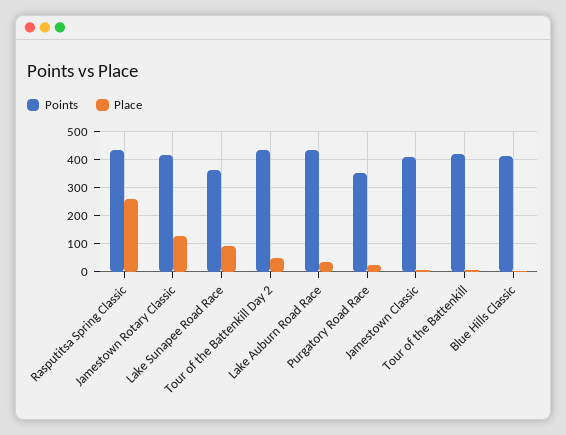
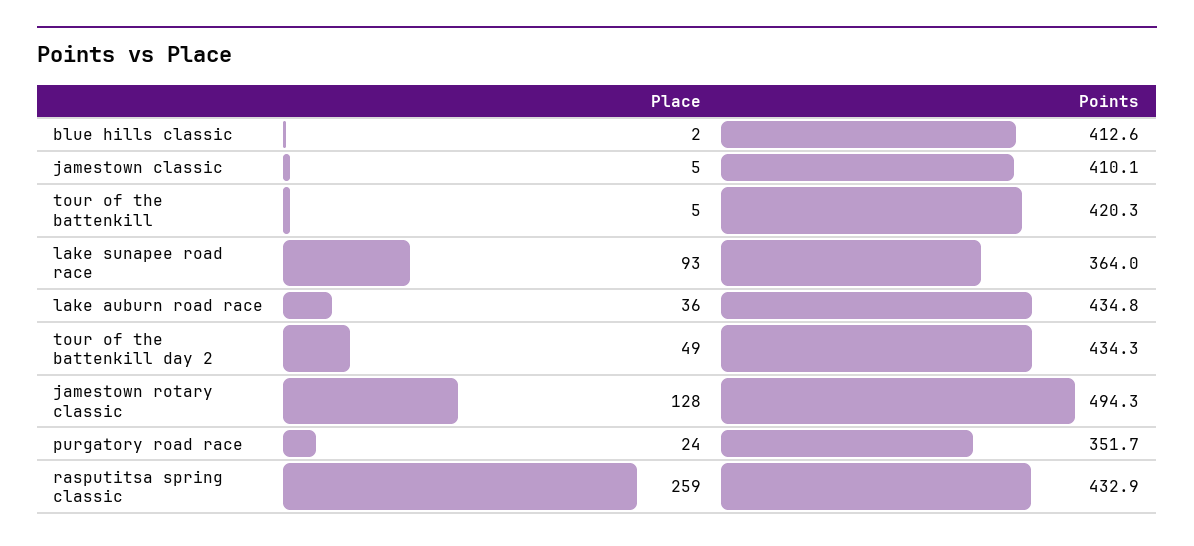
Points, Jamestown Rotary Classic: 425 -> 494.3

